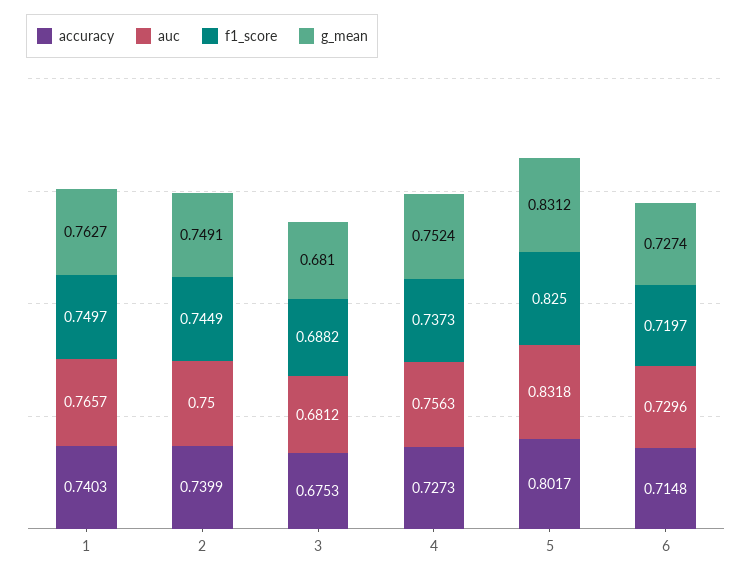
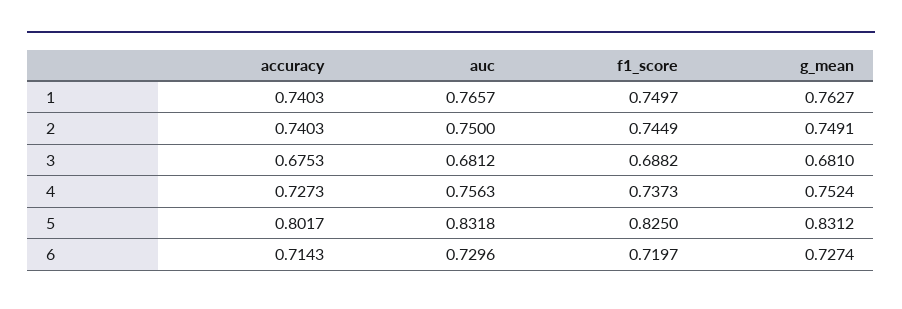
accuracy, 2: 0.7399 -> 0.7403
accuracy, 6: 0.7148 -> 0.7143

